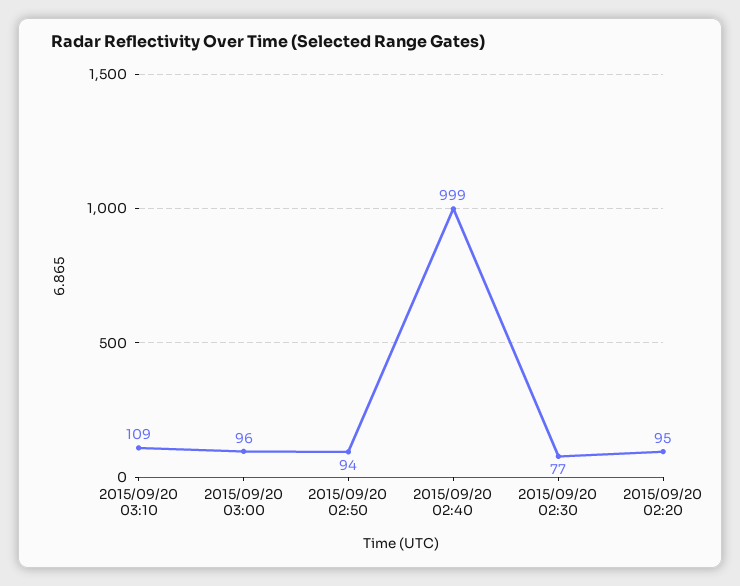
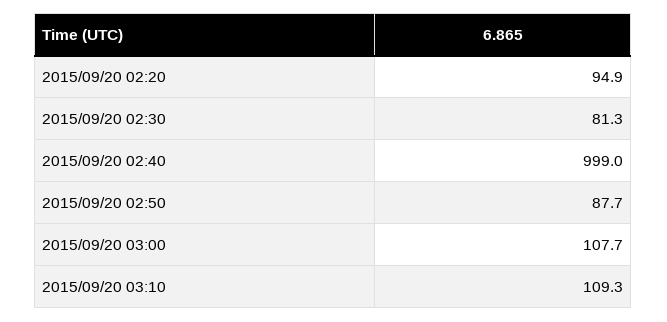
2015/09/20 03:00: 96 -> 107.7
2015/09/20 02:50: 94 -> 87.7
2015/09/20 02:30: 77 -> 81.3

